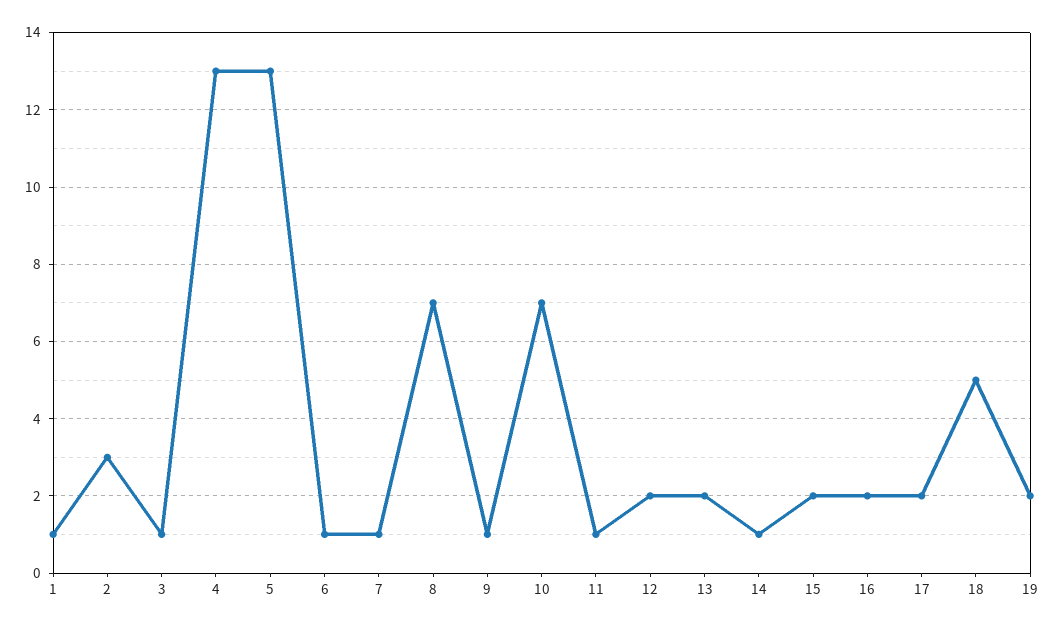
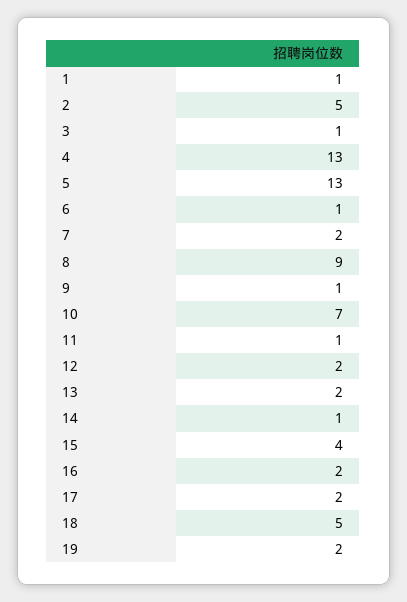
2: 3 -> 5
7: 1 -> 2
8: 7 -> 9
15: 2 -> 4

